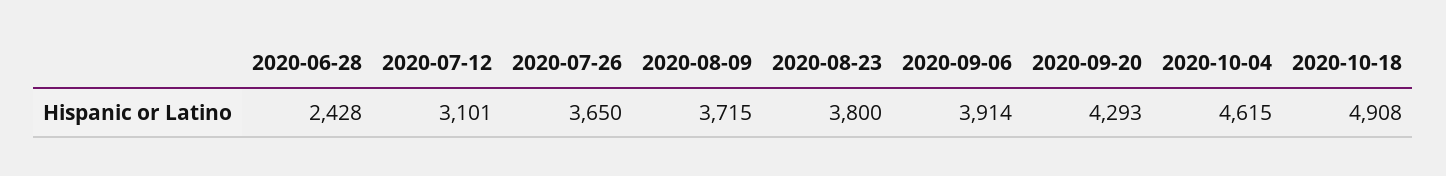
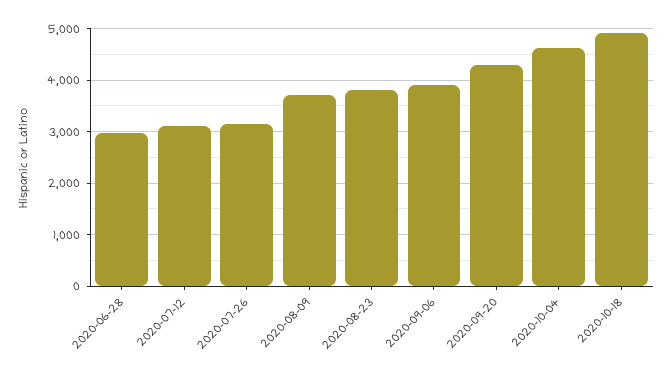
2020-06-28: 2428 -> 3000
2020-07-26: 3650 -> 3200

